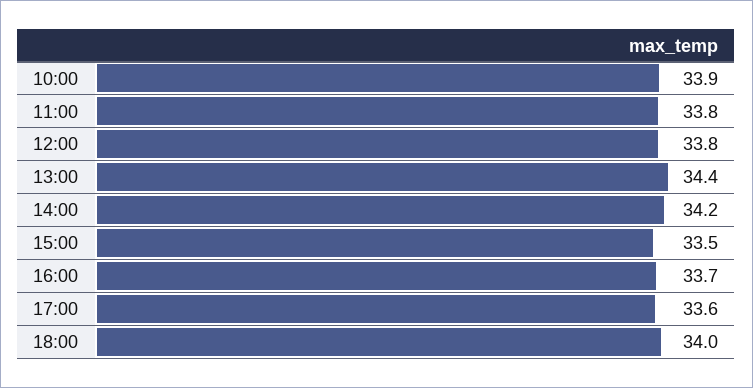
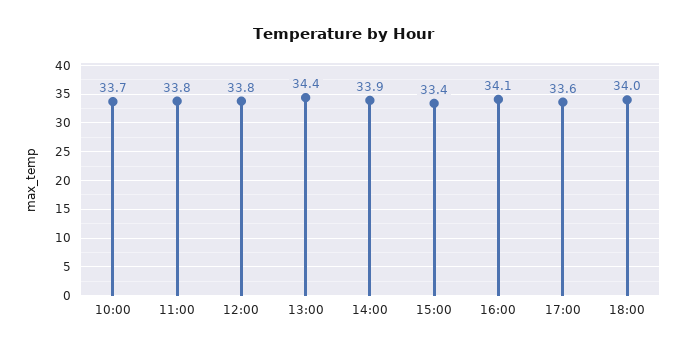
10:00: 33.9 -> 33.7
14:00: 34.2 -> 33.9
15:00: 33.5 -> 33.4
16:00: 33.7 -> 34.1

